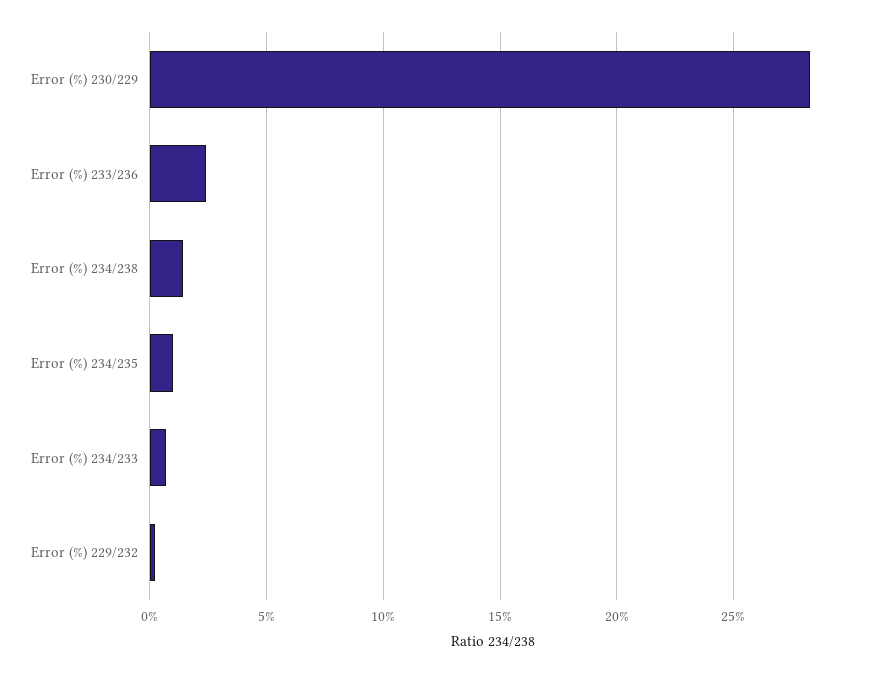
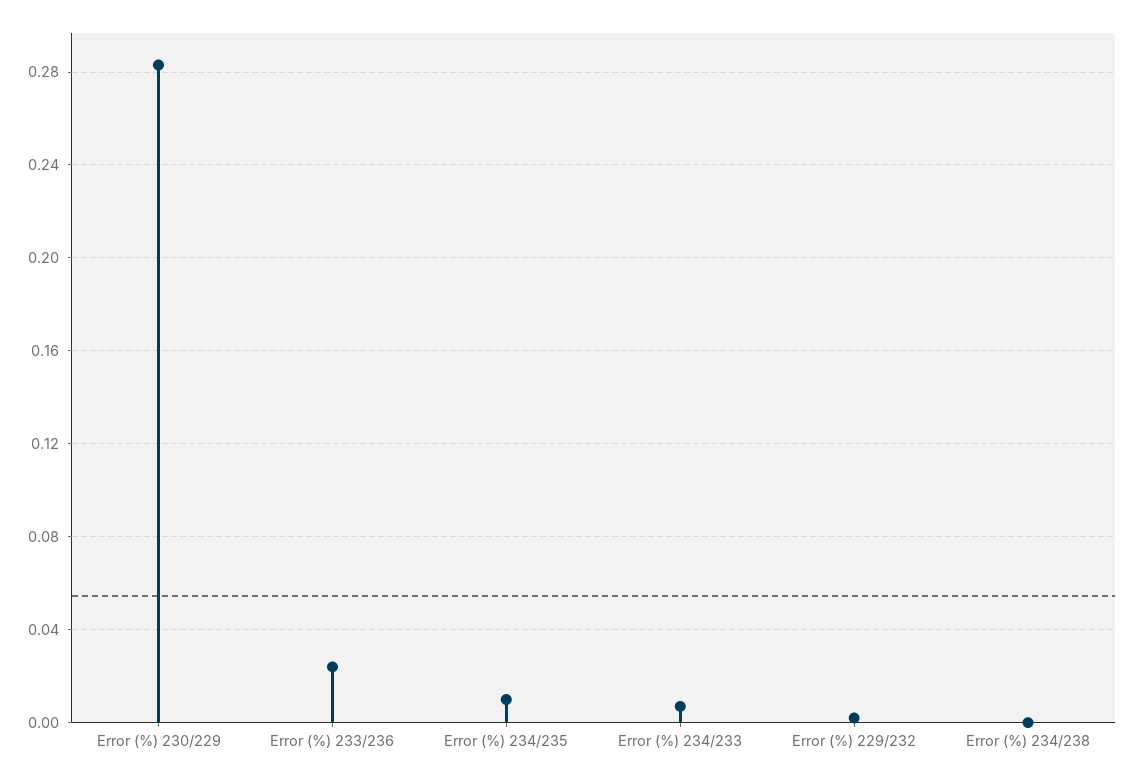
Error (%) 234/238: 0.015 -> 0

